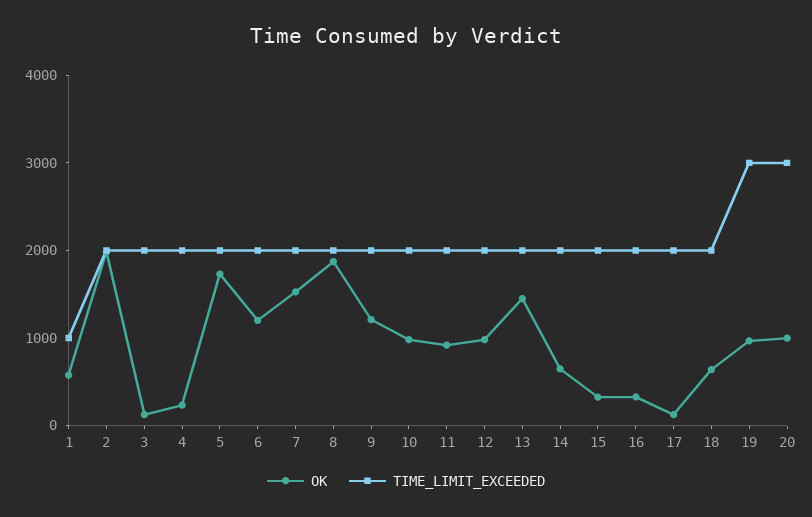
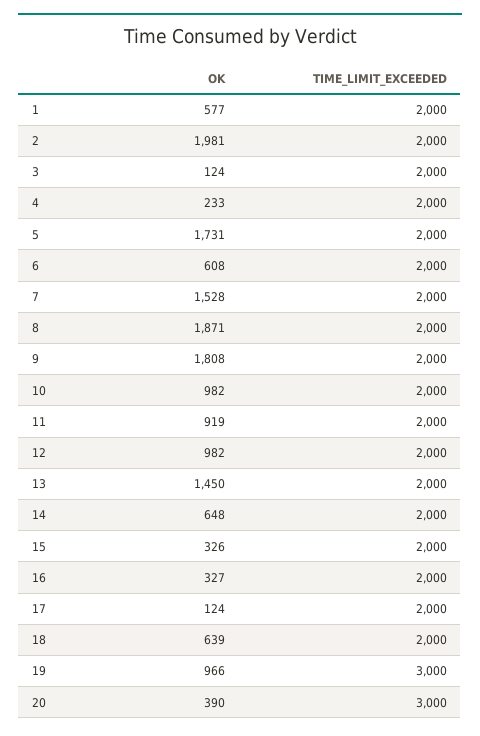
TIME_LIMIT_EXCEEDED, 1: 1000 -> 2000
OK, 6: 1200 -> 608
OK, 9: 1200 -> 1808
OK, 20: 1000 -> 390

